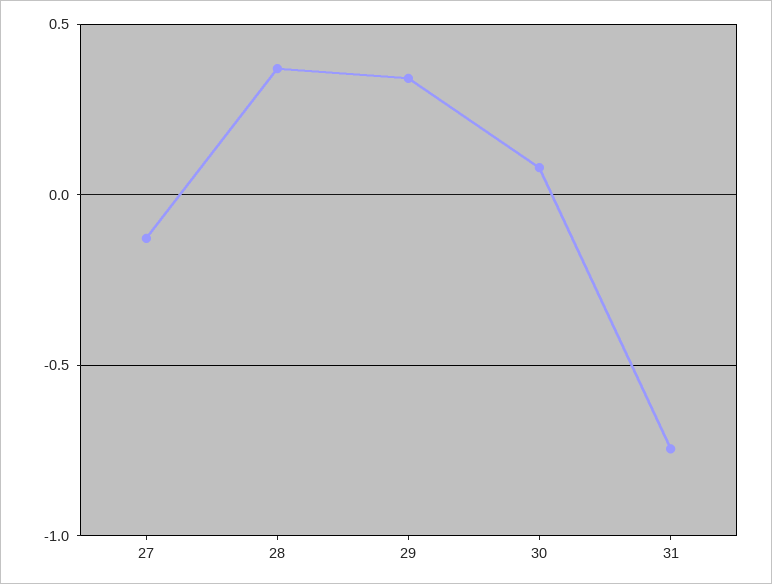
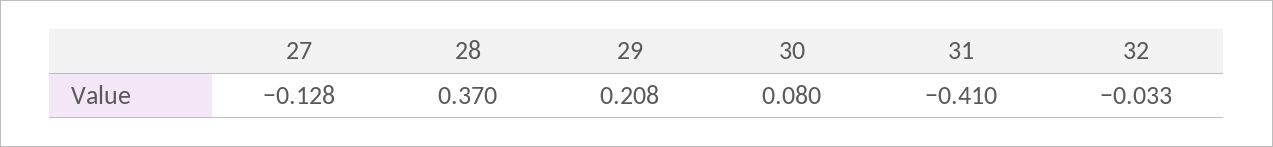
29: 0.35 -> 0.208
31: -0.75 -> -0.41
32: none -> -0.033

